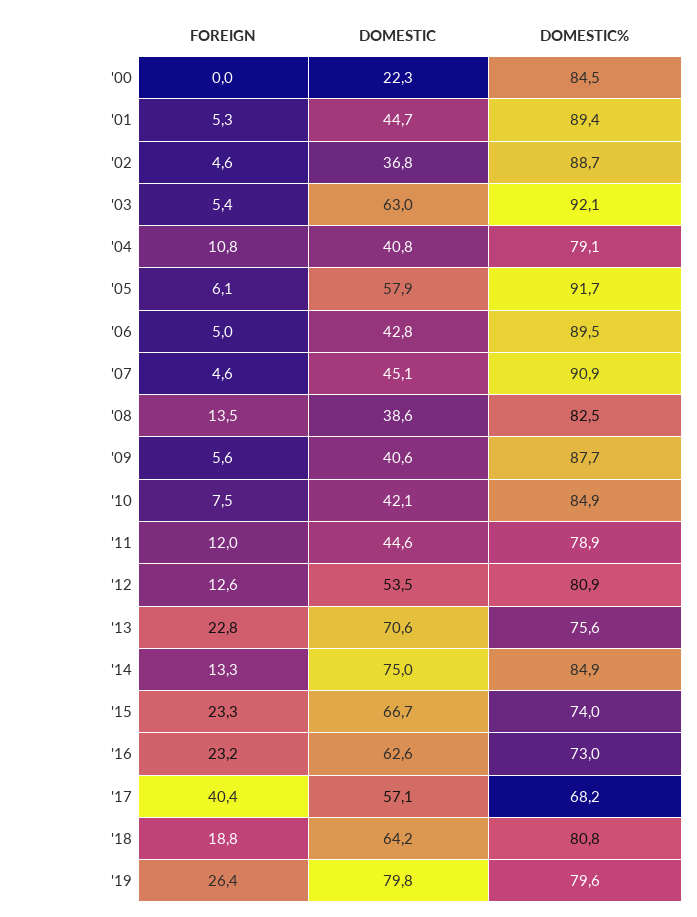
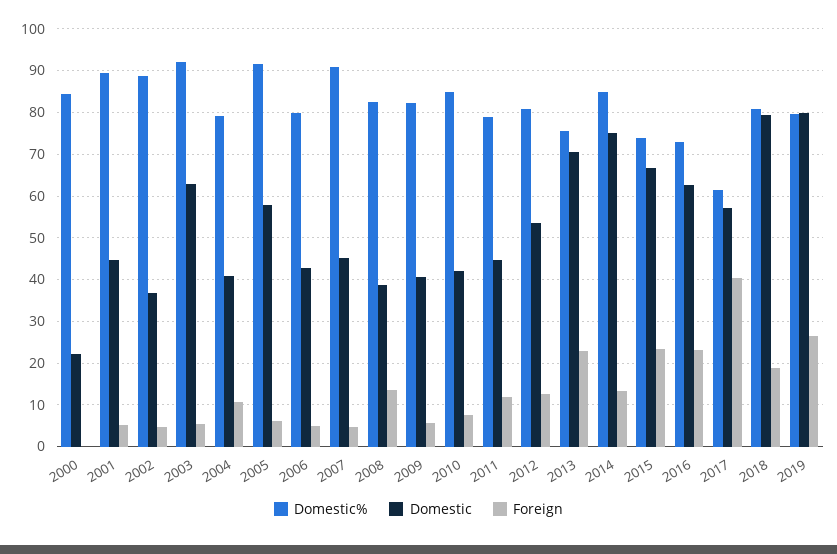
DOMESTIC%, '06: 89.5 -> 80
DOMESTIC%, '09: 87.7 -> 82
DOMESTIC%, '17: 68.2 -> 62
DOMESTIC, '18: 64.2 -> 80

